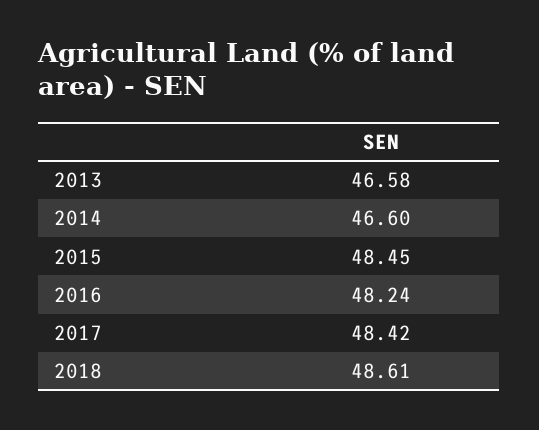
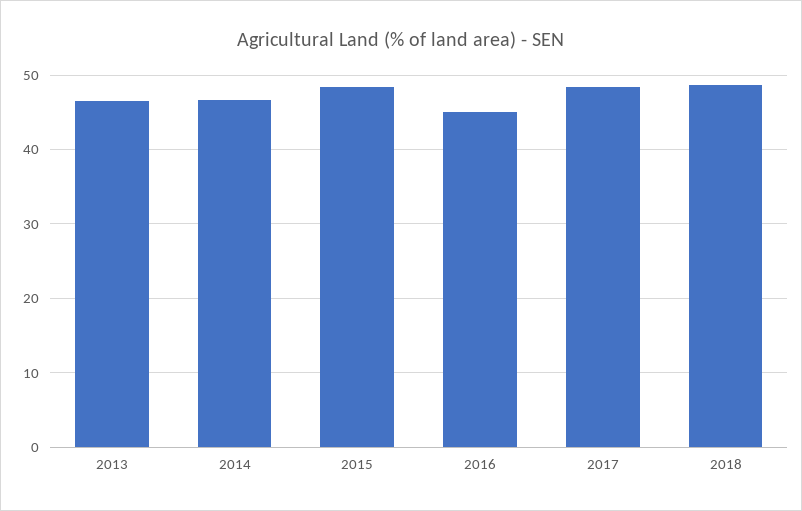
2016: 48.24 -> 45

